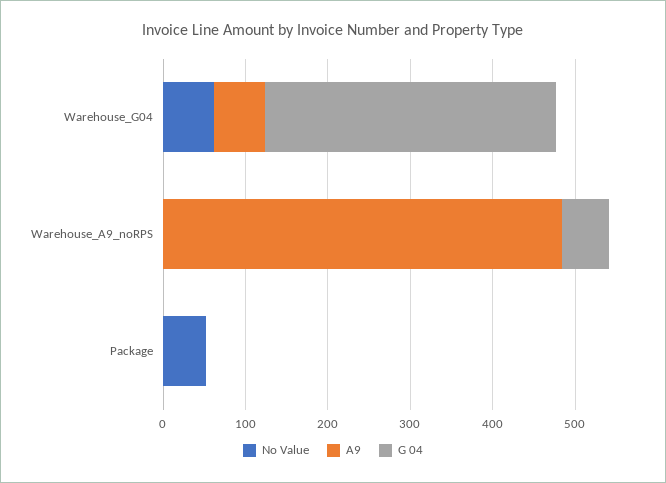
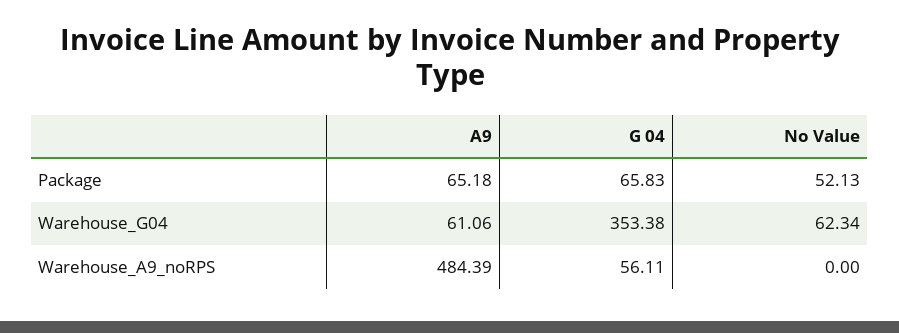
A9, Package: 0 -> 65.18
G 04, Package: 0 -> 65.83

